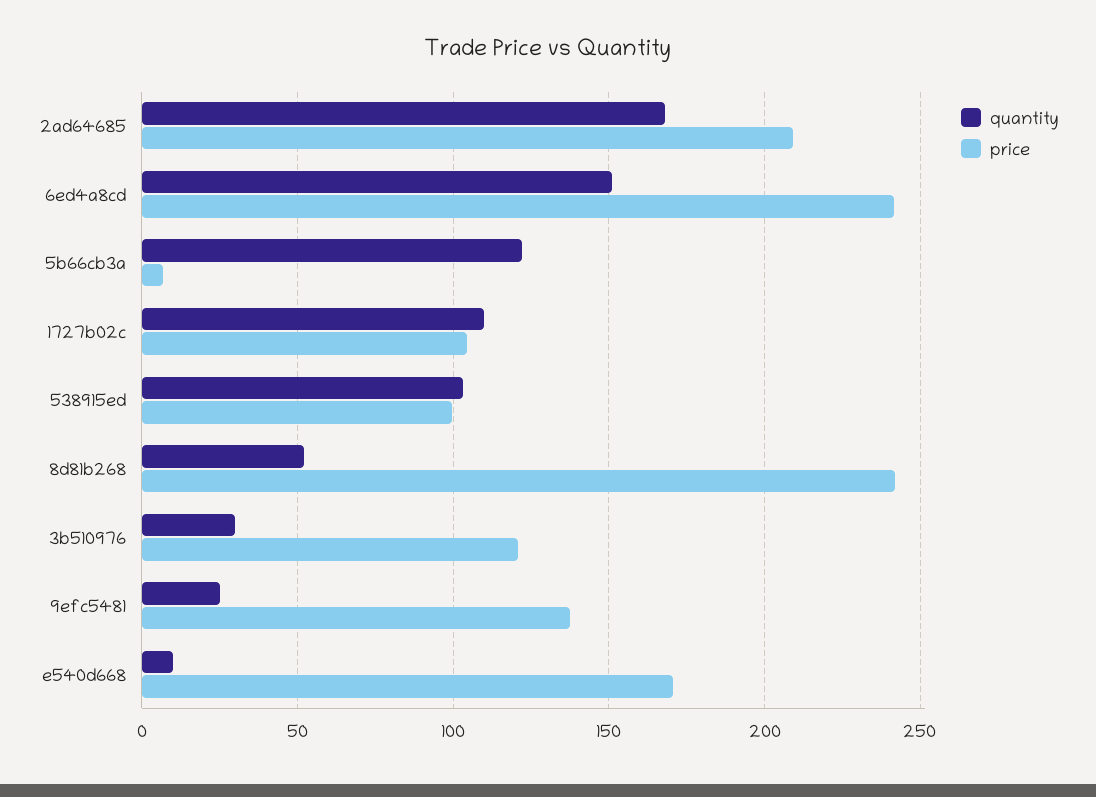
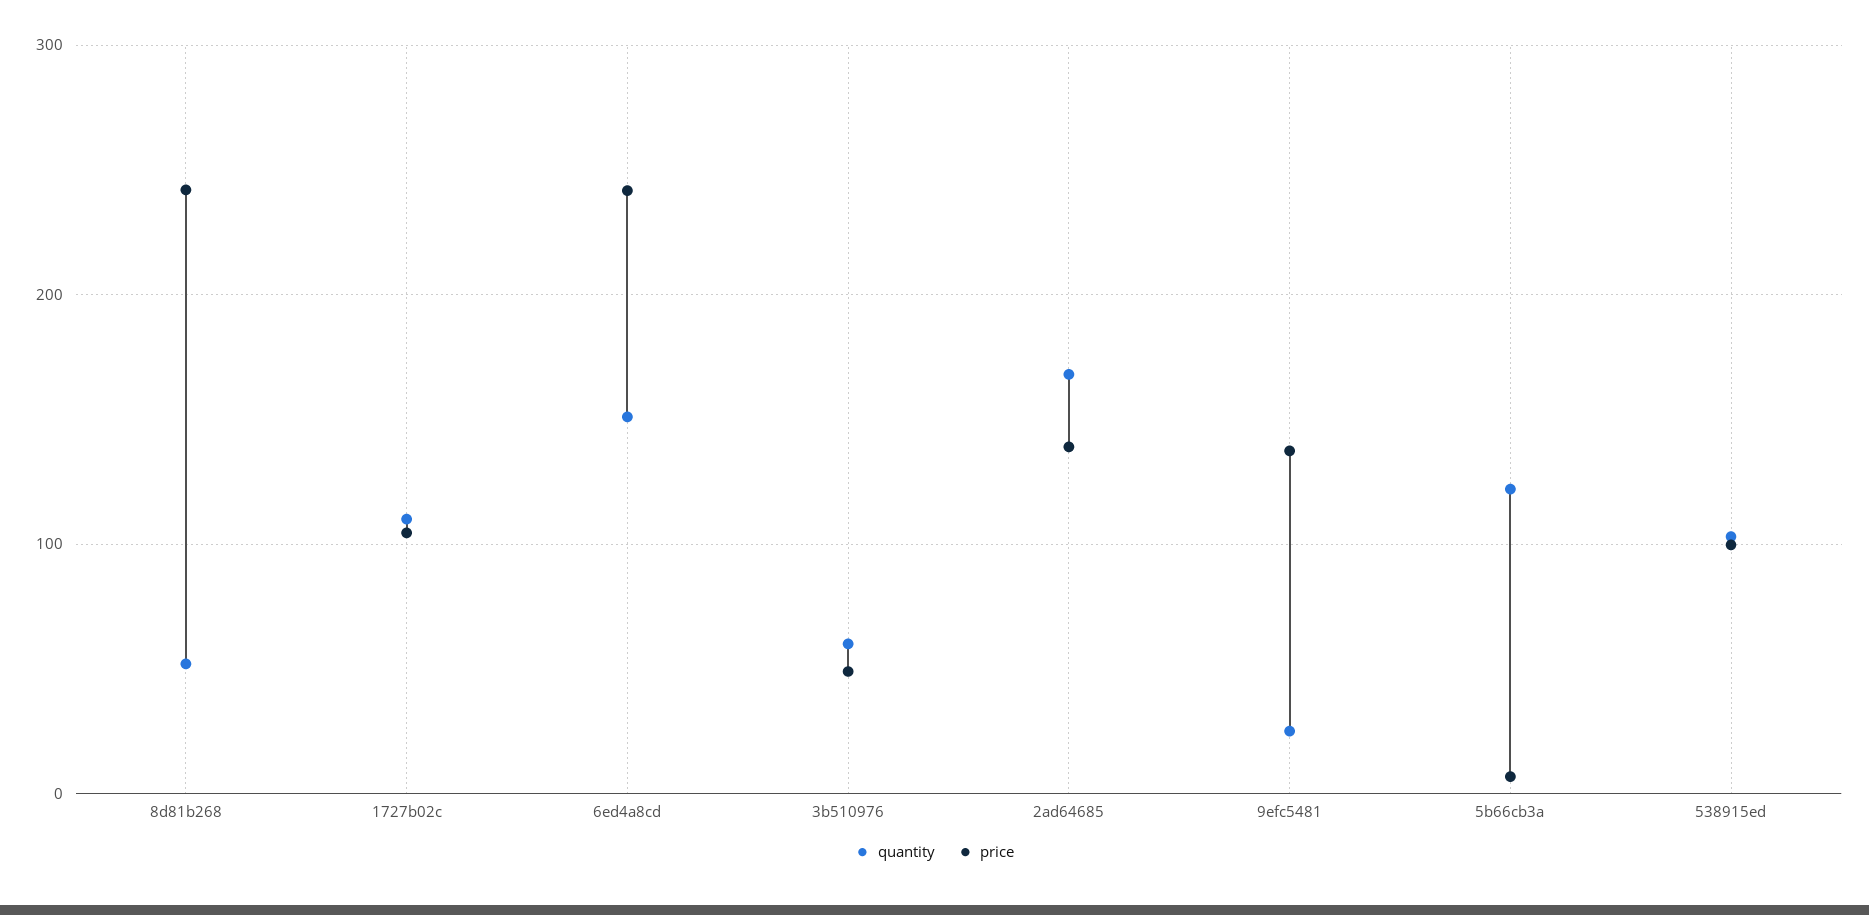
price, 2ad64685: 210 -> 140
quantity, 3b510976: 30 -> 60
price, 3b510976: 120 -> 50
quantity, e540d668: 10 -> none
price, e540d668: 170 -> none

